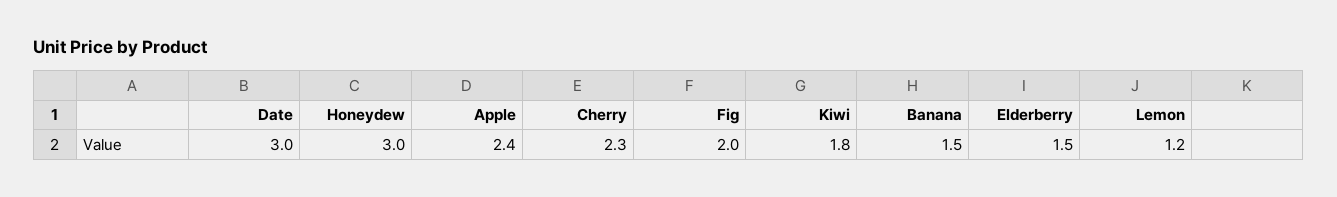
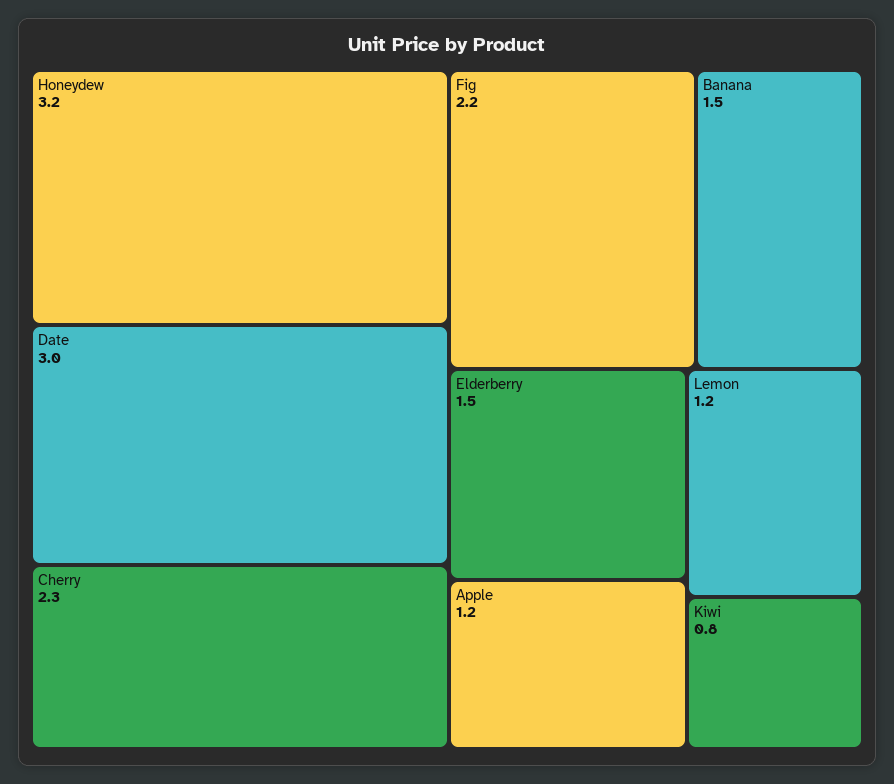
Honeydew: 3 -> 3.2
Apple: 2.4 -> 1.2
Fig: 2 -> 2.2
Kiwi: 1.8 -> 0.8

